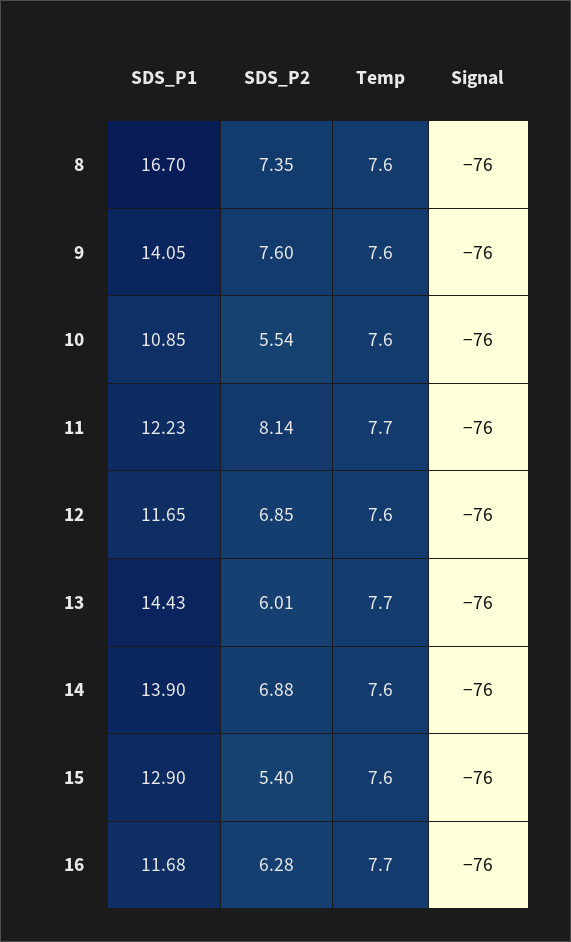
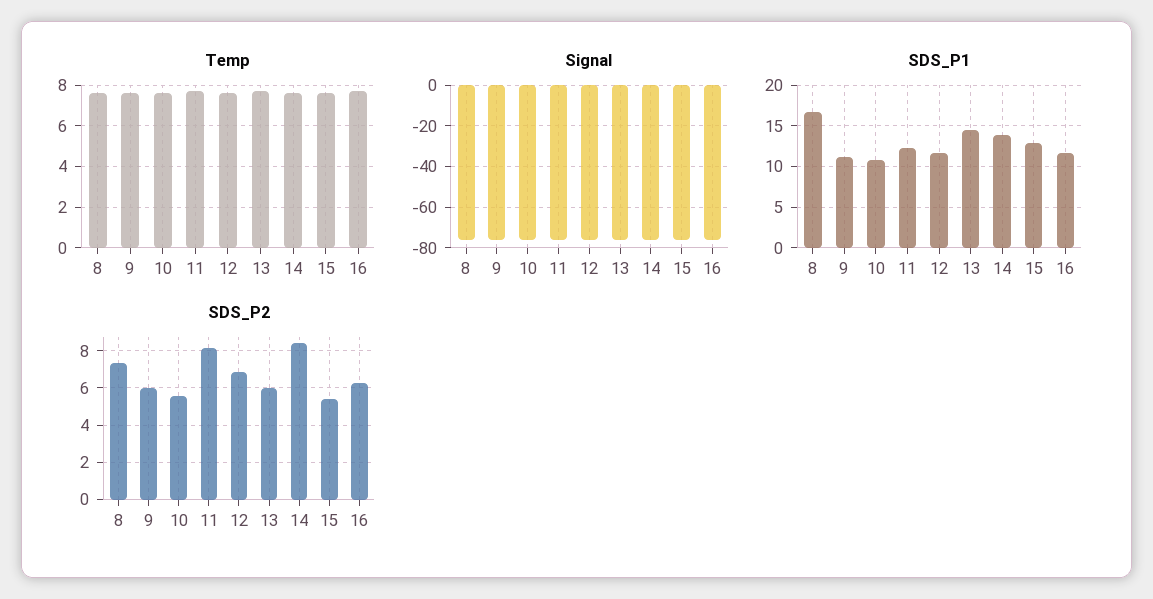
SDS_P1, 9: 14.05 -> 11
SDS_P2, 9: 7.6 -> 6
SDS_P2, 14: 6.88 -> 8.5

